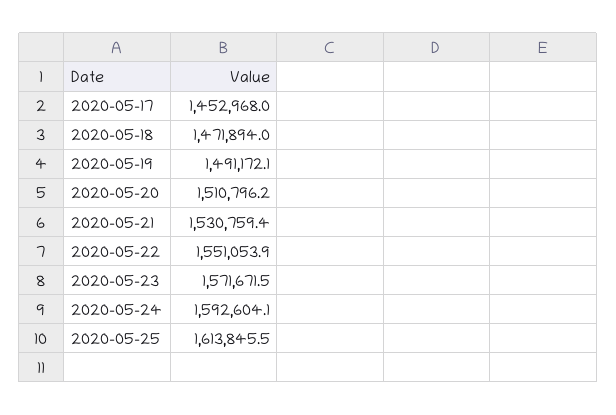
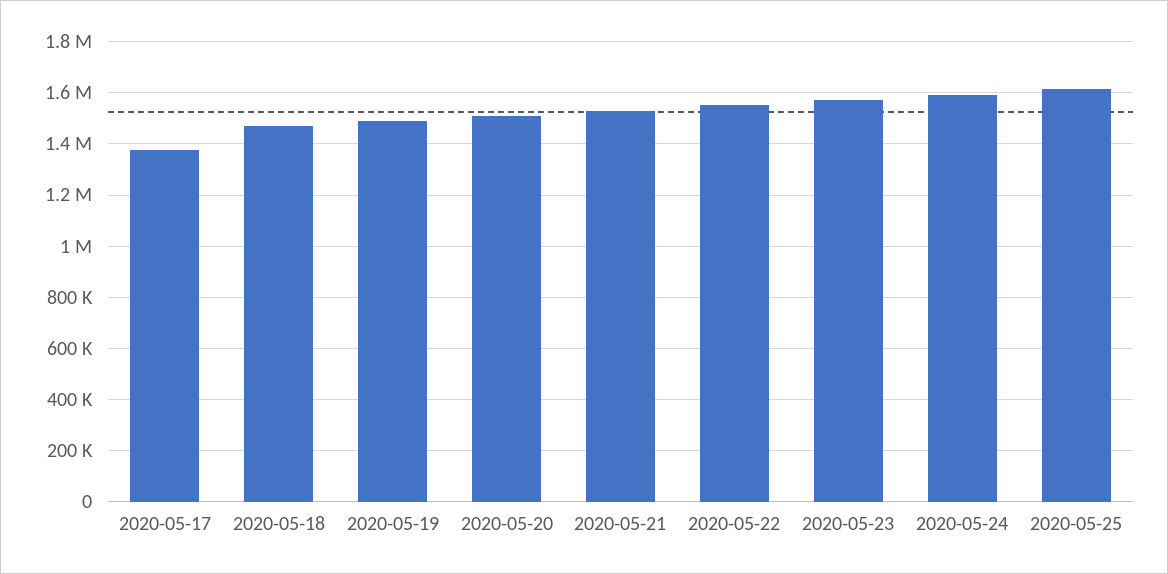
2020-05-17: 1452968 -> 1375000

